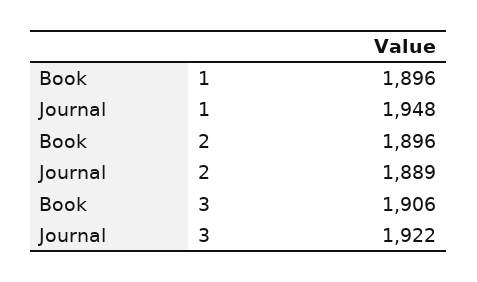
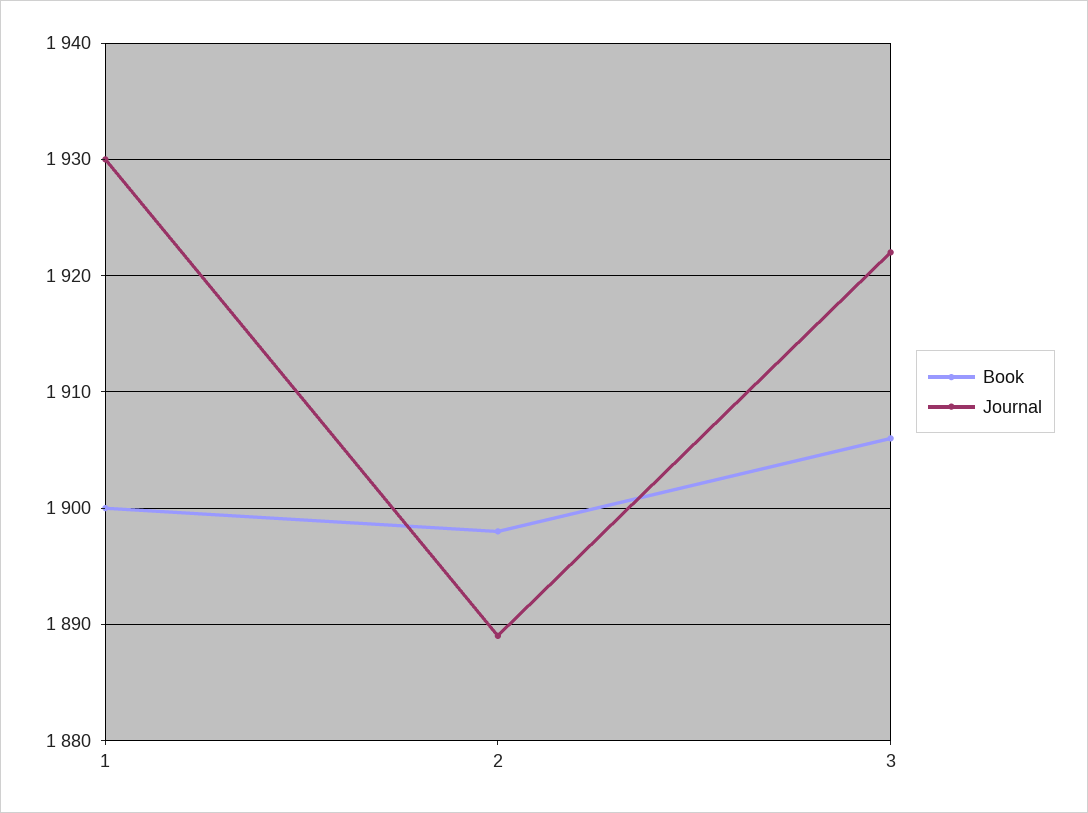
Book, 1: 1896 -> 1900
Journal, 1: 1948 -> 1930
Book, 2: 1896 -> 1898

